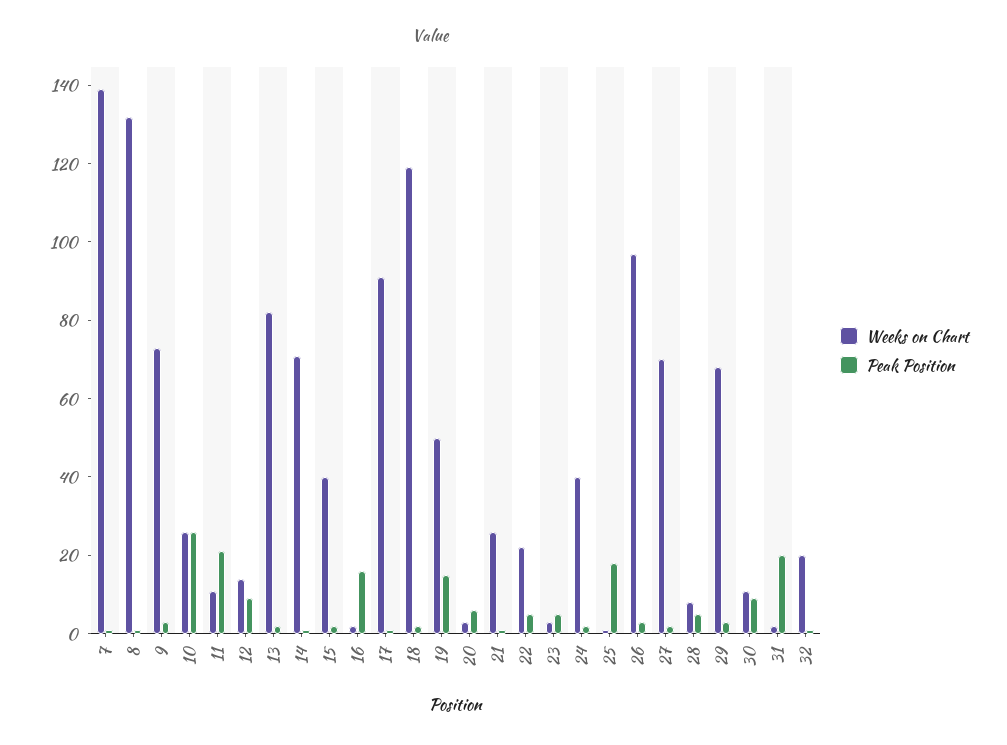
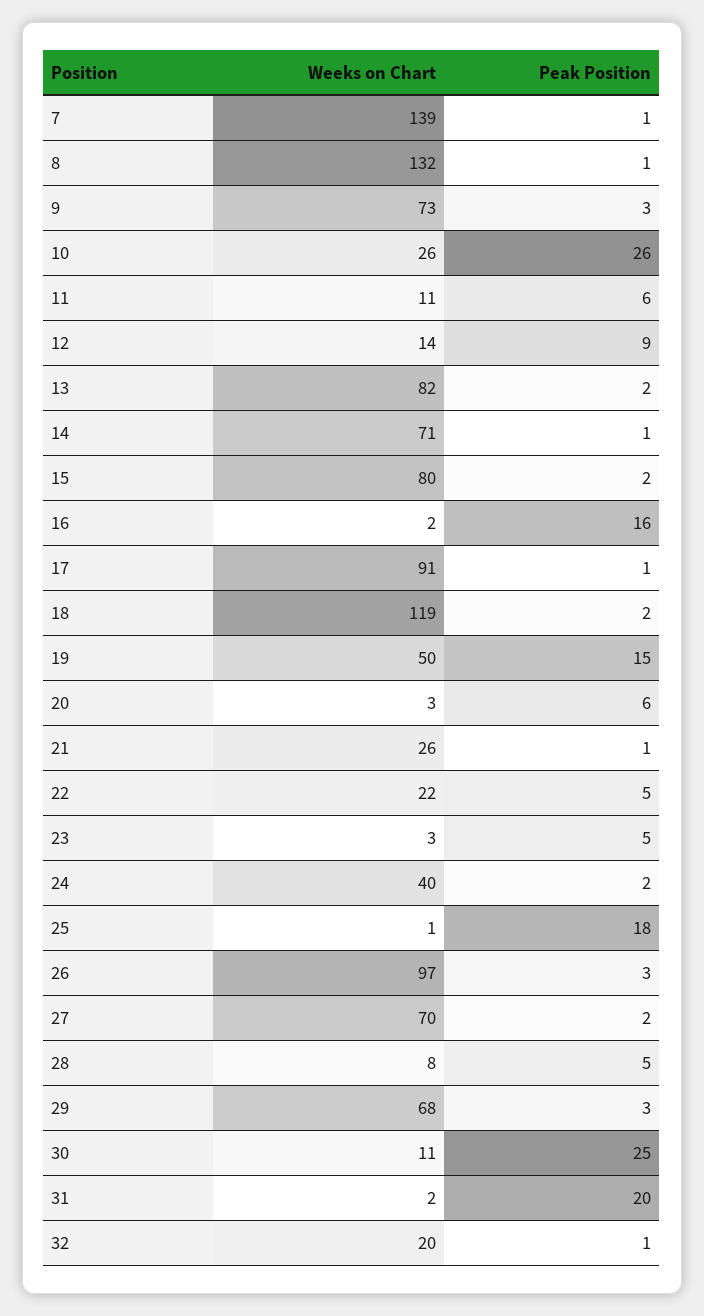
Peak Position, 11: 20 -> 6
Weeks on Chart, 15: 40 -> 80
Peak Position, 30: 10 -> 25

